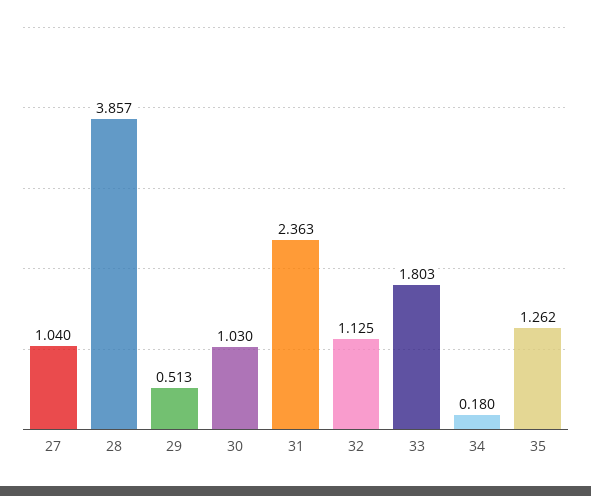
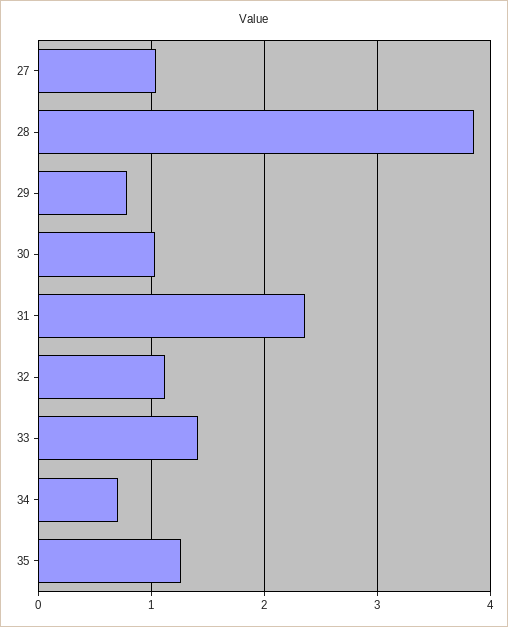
29: 0.513 -> 0.8
33: 1.803 -> 1.4
34: 0.18 -> 0.7

